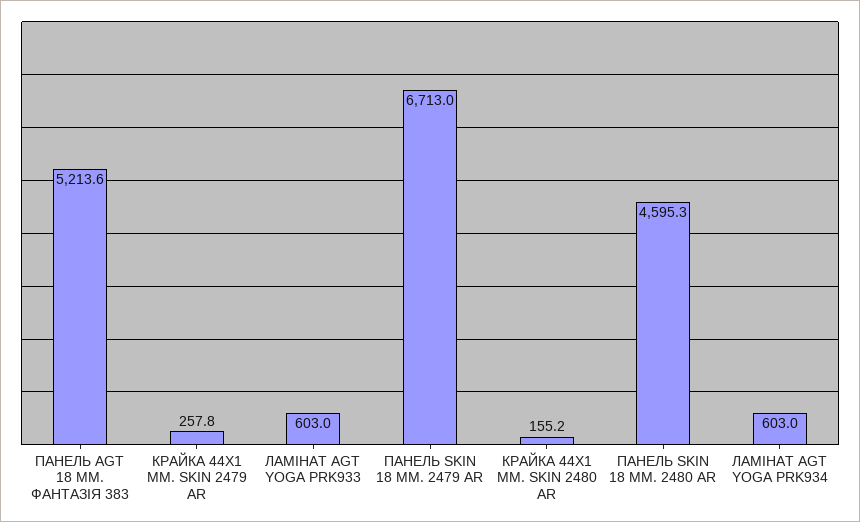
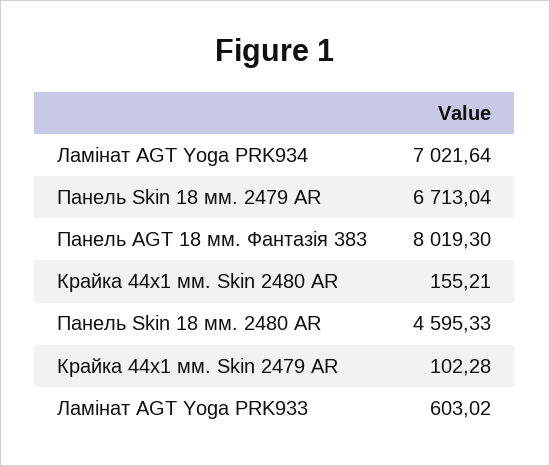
ПАНЕЛЬ AGT 18 ММ. ФАНТАЗІЯ 383: 5213.6 -> 8019.3
КРАЙКА 44X1 ММ. SKIN 2479 AR: 257.8 -> 102.28
ЛАМІНАТ AGT YOGA PRK934: 603 -> 7021.64

